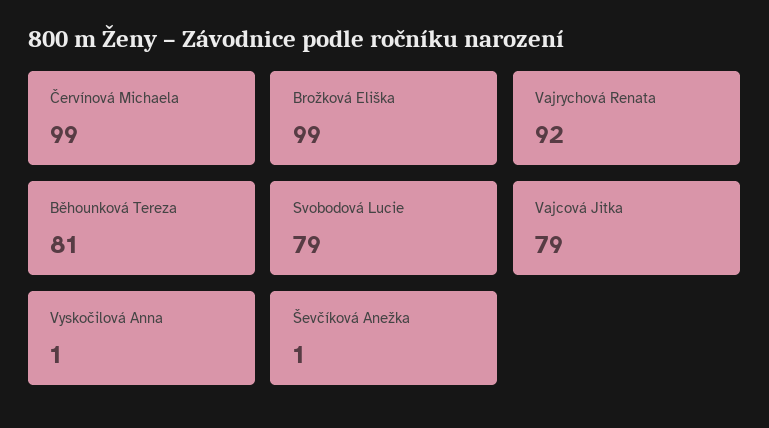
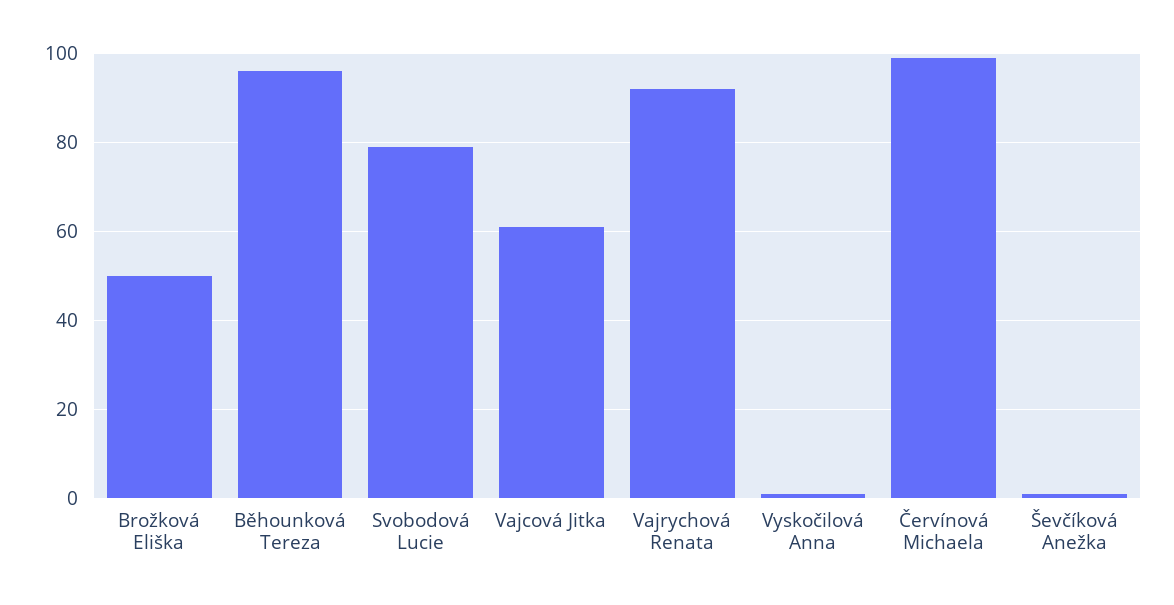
Brožková Eliška: 99 -> 50
Běhounková Tereza: 81 -> 95
Vajcová Jitka: 79 -> 60

